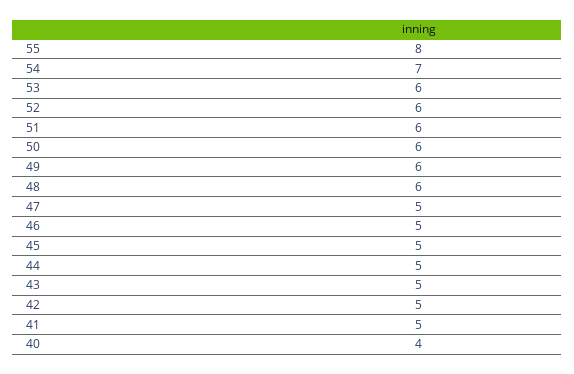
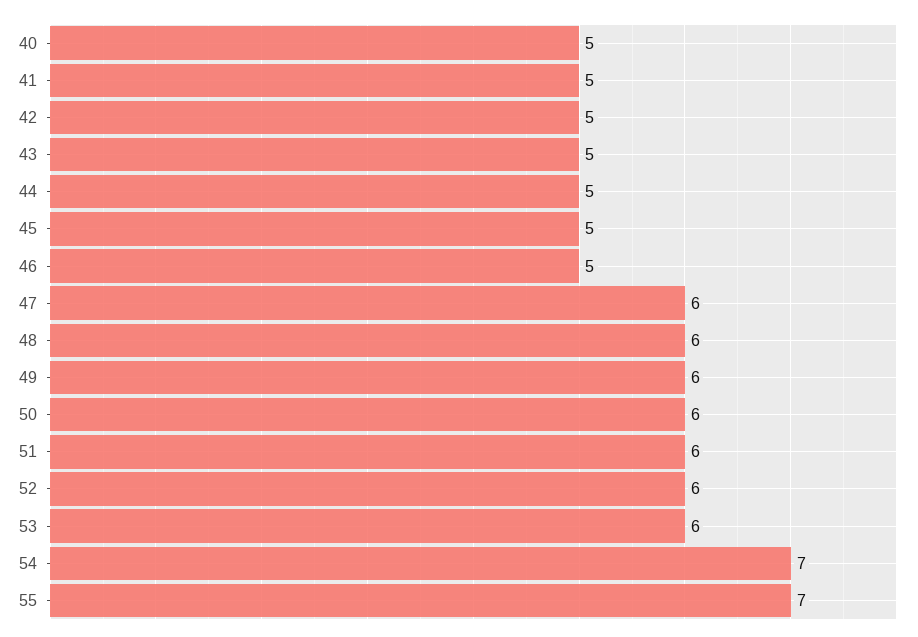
55: 8 -> 7
47: 5 -> 6
40: 4 -> 5

